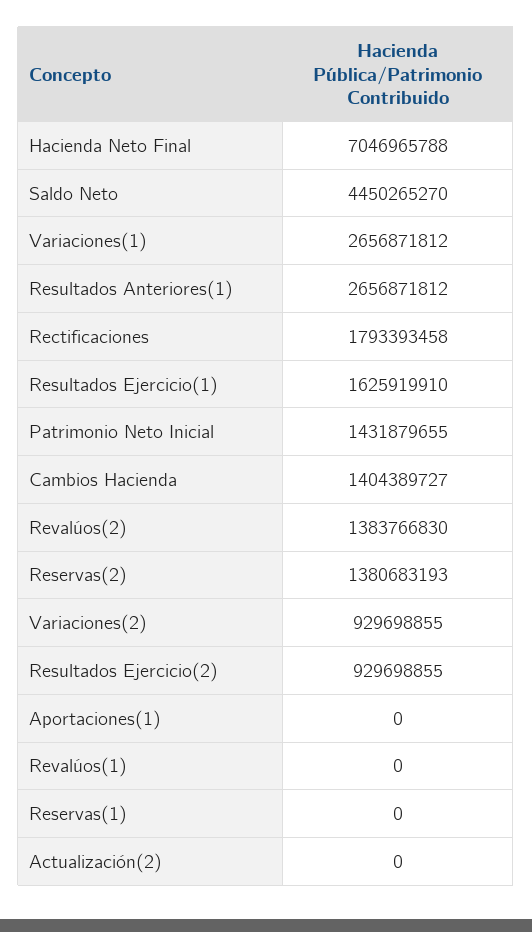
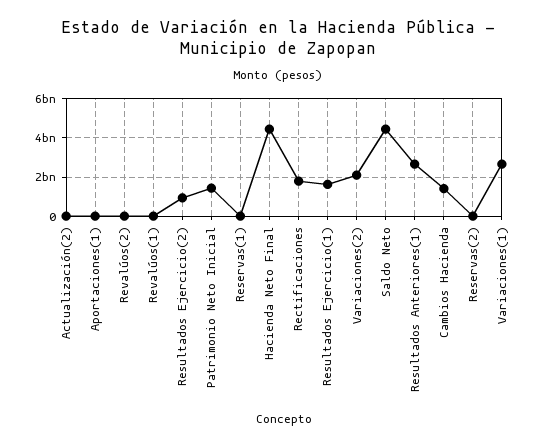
Hacienda Neto Final: 7046965788 -> 4500000000
Revalúos(2): 1383766830 -> 0
Reservas(2): 1380683193 -> 0
Variaciones(2): 929698855 -> 2000000000

